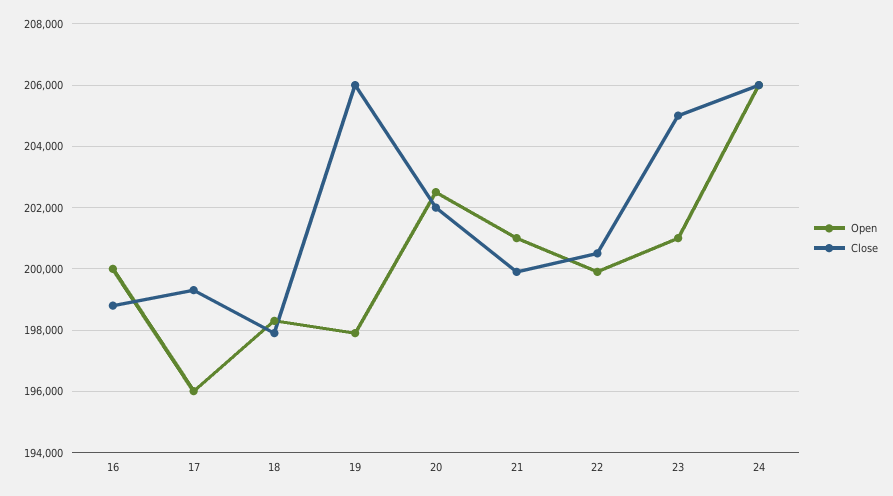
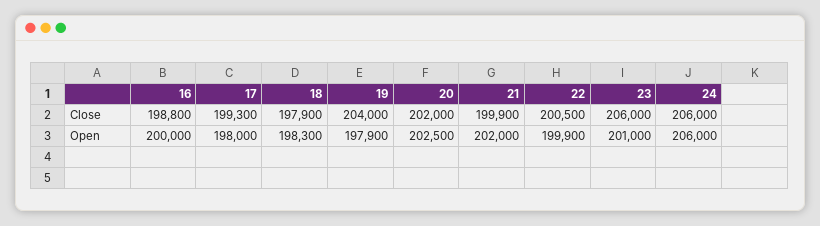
Open, 17: 196000 -> 198000
Close, 19: 206000 -> 204000
Open, 21: 201000 -> 202000
Close, 23: 205000 -> 206000

